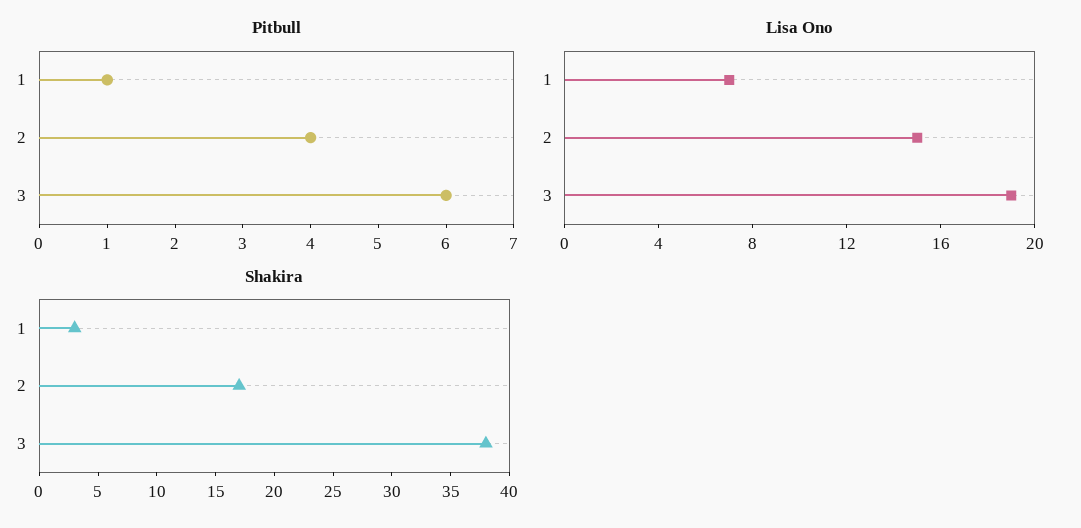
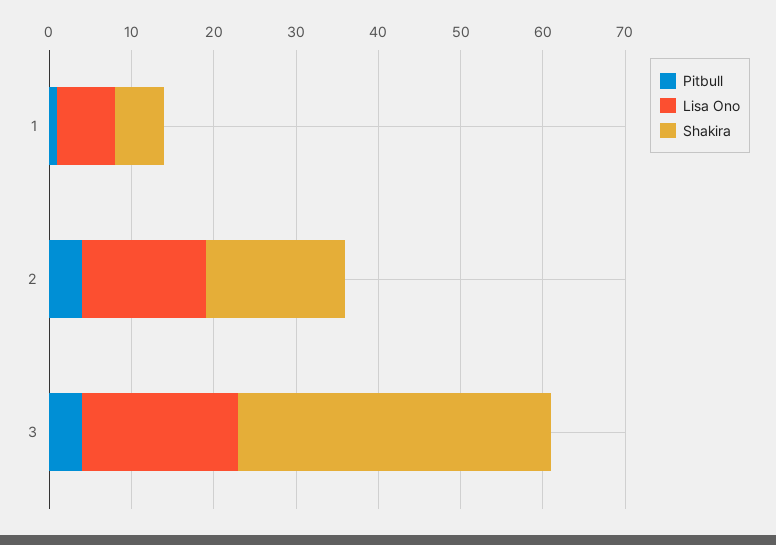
Pitbull, 3: 6 -> 4
Shakira, 1: 3 -> 6

